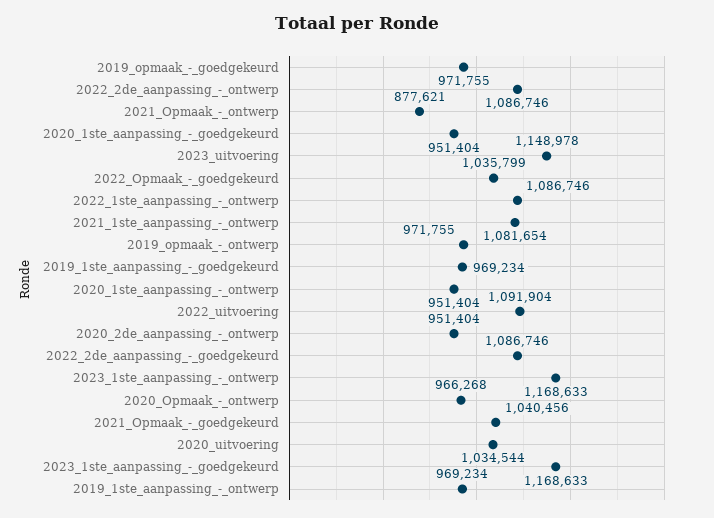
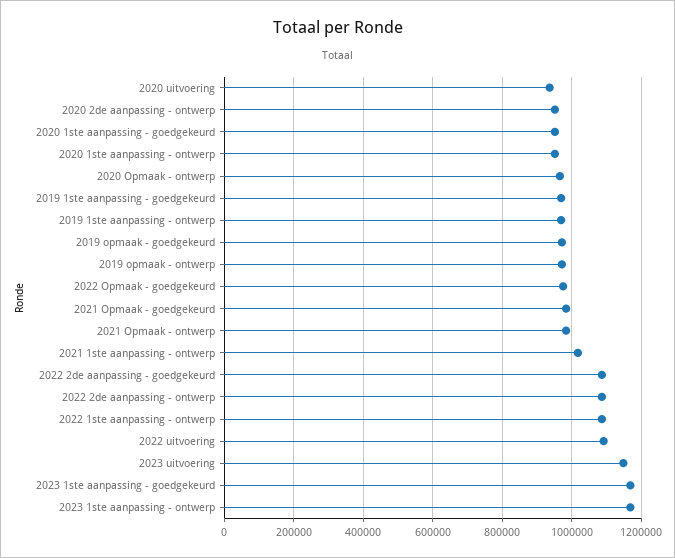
2021_Opmaak_-_ontwerp: 877621 -> 980000
2022_Opmaak_-_goedgekeurd: 1035799 -> 980000
2021_1ste_aanpassing_-_ontwerp: 1081654 -> 1020000
2021_Opmaak_-_goedgekeurd: 1040456 -> 980000
2020_uitvoering: 1034544 -> 940000

